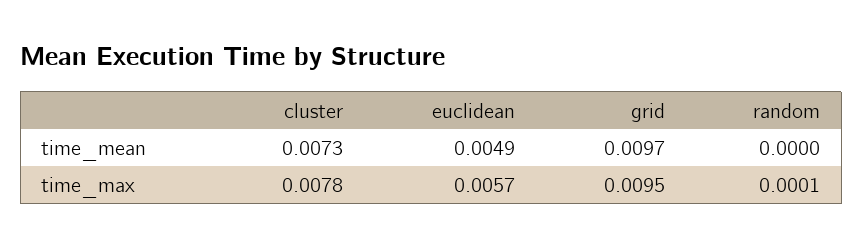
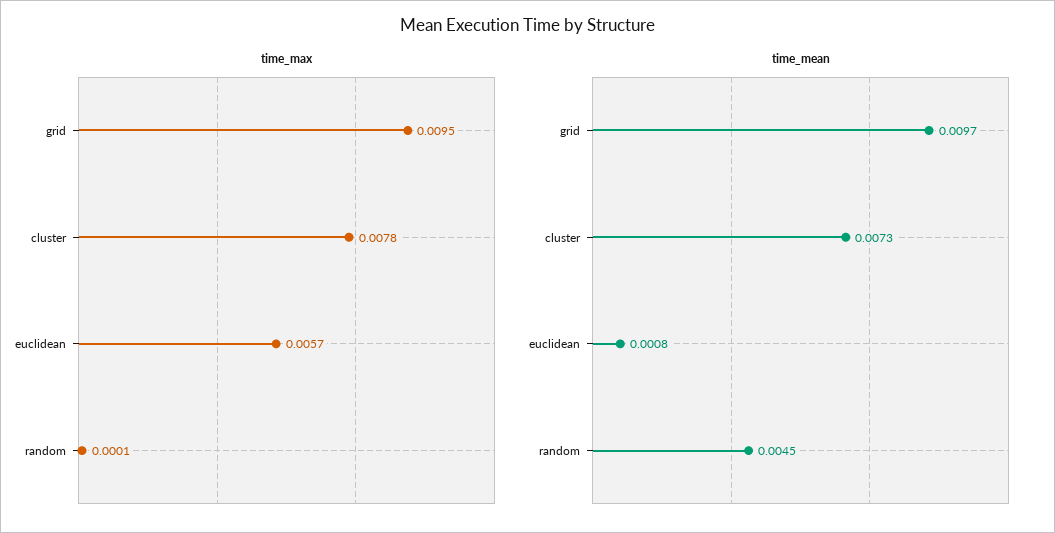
time_mean, euclidean: 0.0049 -> 0.0008
time_mean, random: 0 -> 0.0045

